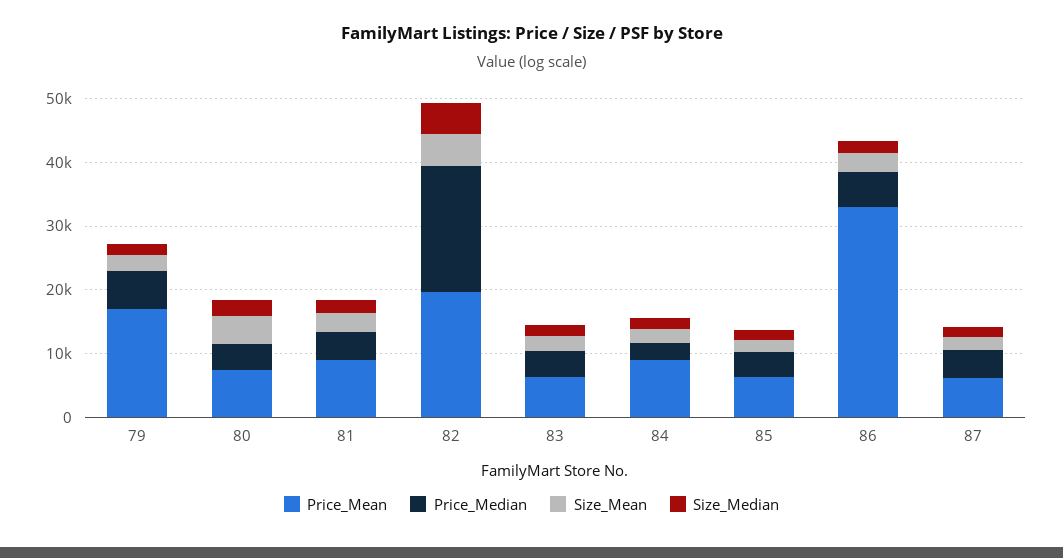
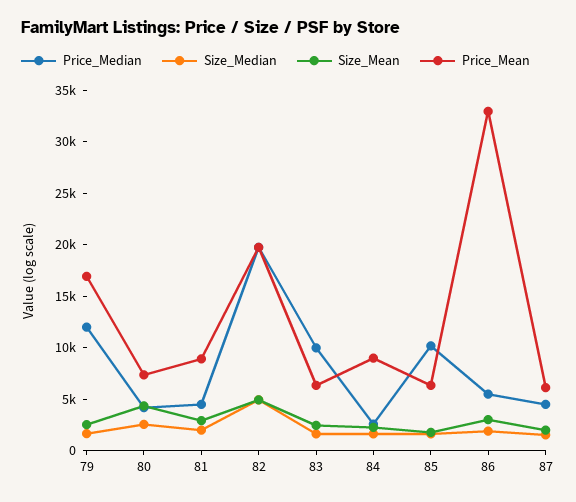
Price_Median, 79: 6000 -> 12000
Price_Median, 83: 4000 -> 10000
Price_Median, 85: 4000 -> 10000

